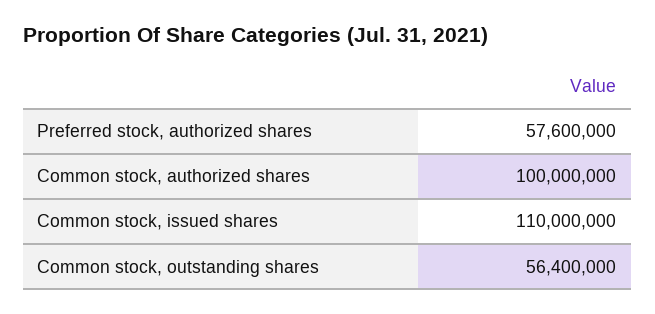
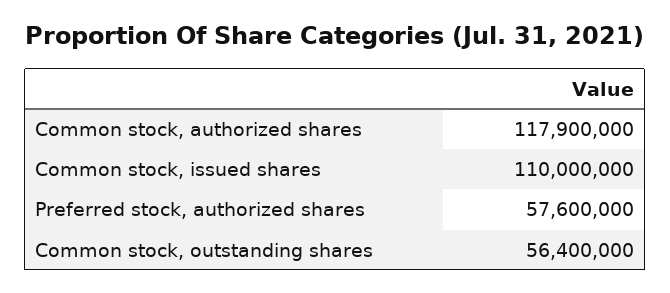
Common stock, authorized shares: 100000000 -> 117900000

